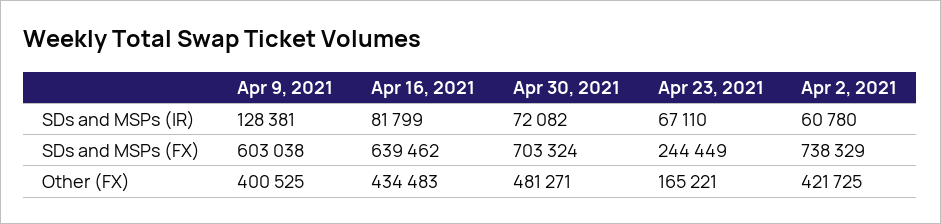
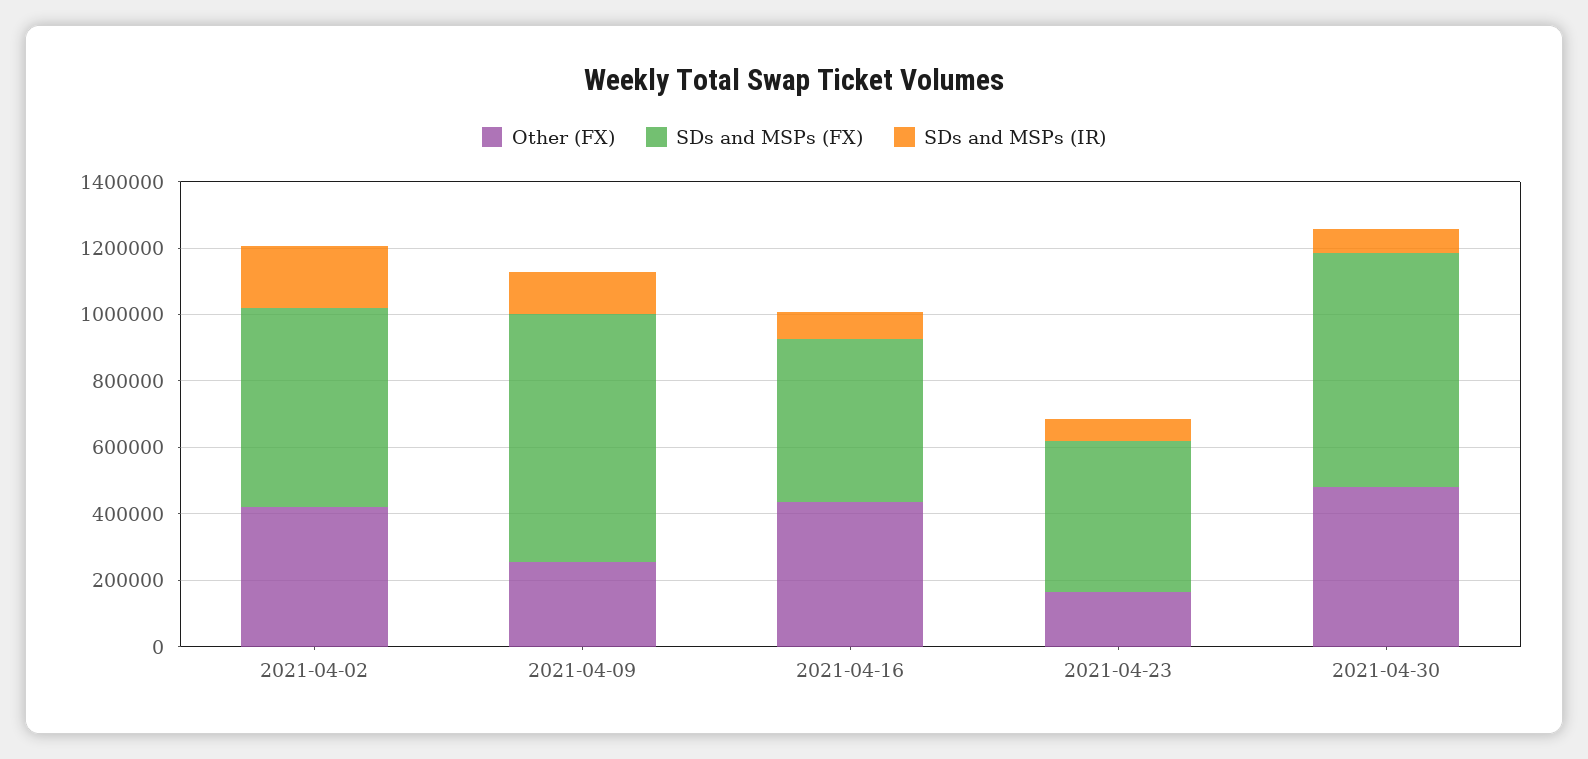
SDs and MSPs (IR), Apr 2, 2021: 60780 -> 200000
SDs and MSPs (FX), Apr 9, 2021: 603038 -> 750000
SDs and MSPs (FX), Apr 16, 2021: 639462 -> 500000
SDs and MSPs (FX), Apr 23, 2021: 244449 -> 450000
SDs and MSPs (FX), Apr 2, 2021: 738329 -> 600000
Other (FX), Apr 9, 2021: 400525 -> 250000

